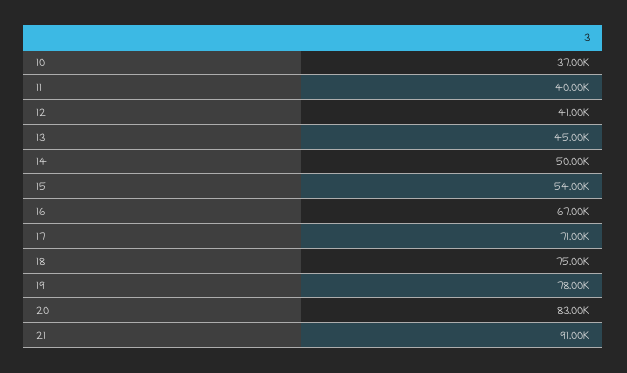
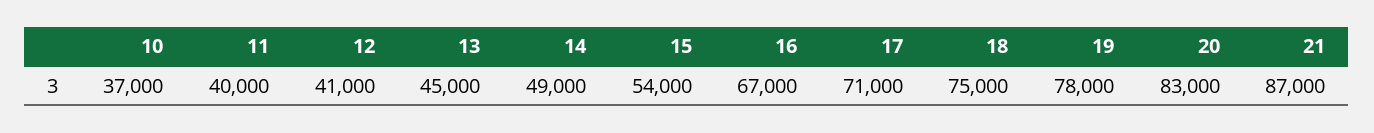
14: 50000 -> 49000
21: 91000 -> 87000

